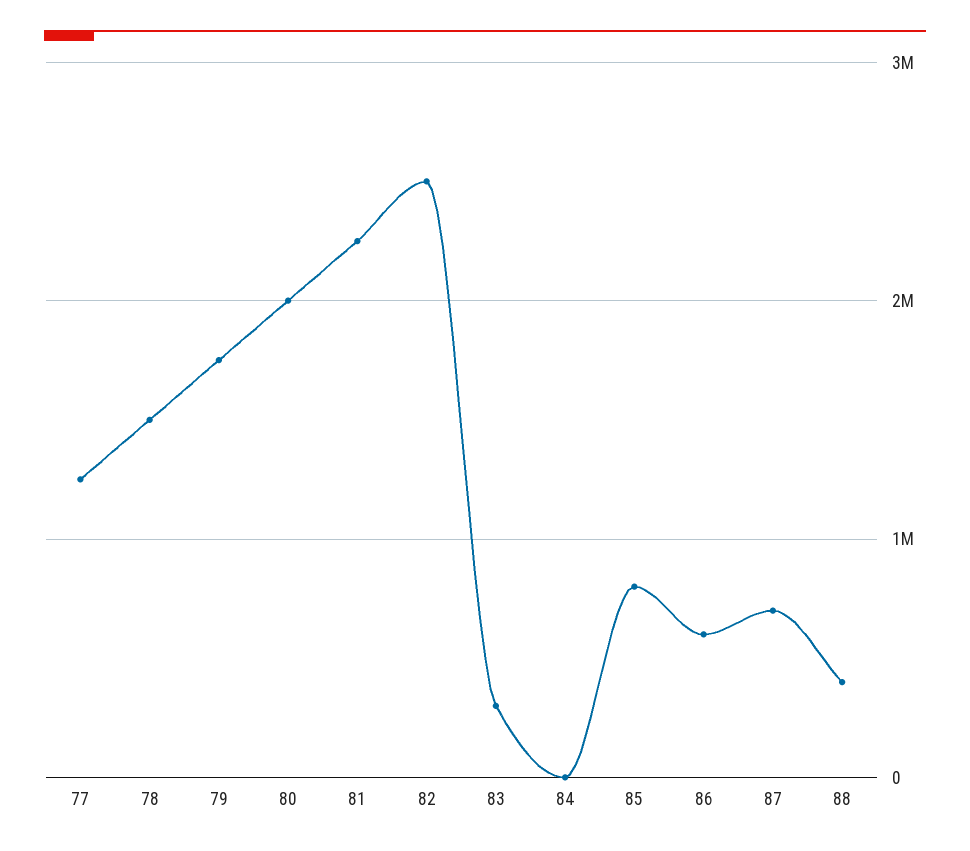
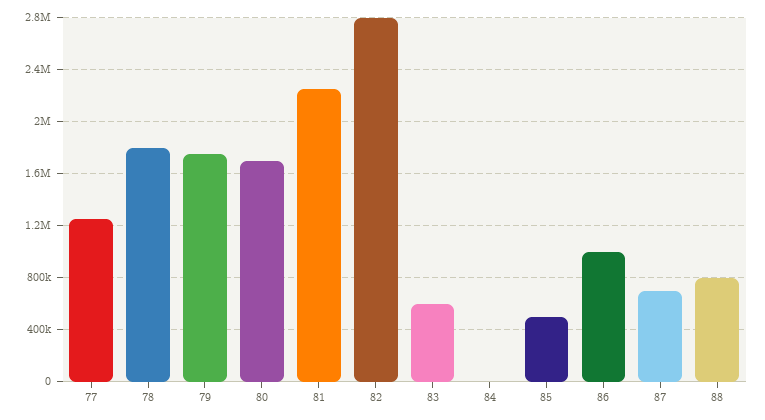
78: 1500000 -> 1800000
80: 2000000 -> 1700000
82: 2500000 -> 2800000
83: 300000 -> 600000
85: 800000 -> 500000
86: 600000 -> 1000000
88: 400000 -> 800000

